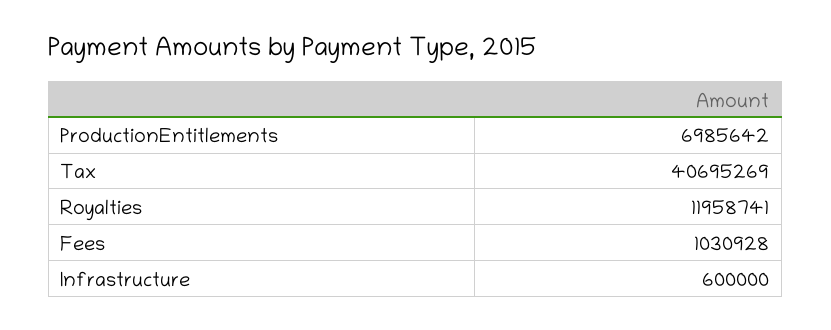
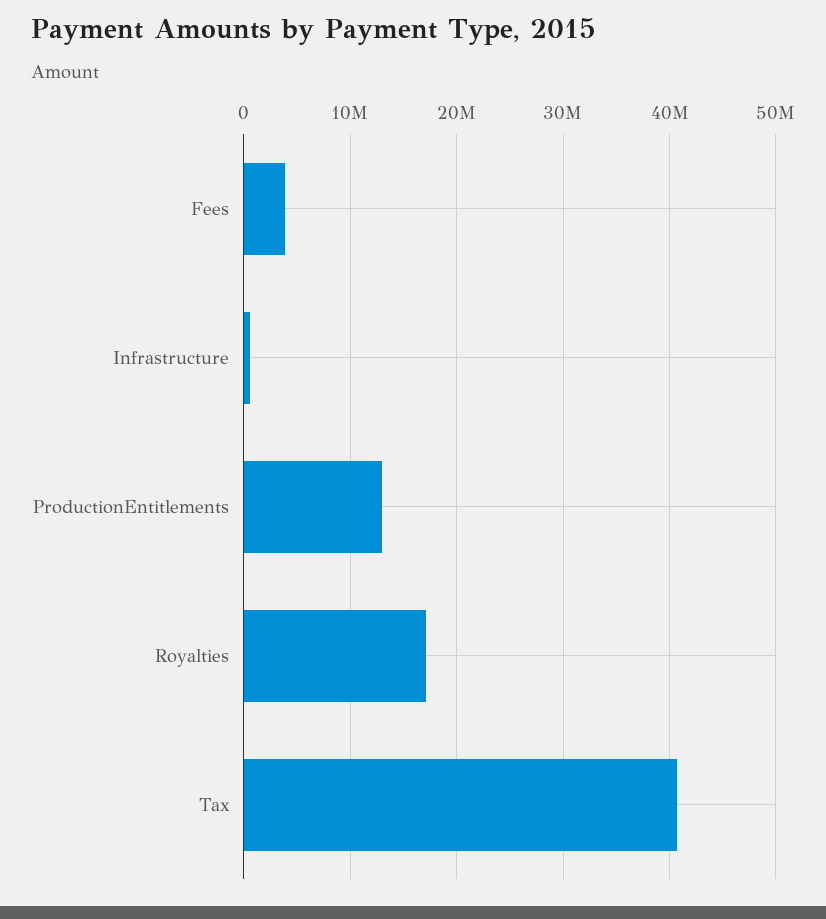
ProductionEntitlements: 6985642 -> 13000000
Royalties: 11958741 -> 17000000
Fees: 1030928 -> 4000000

